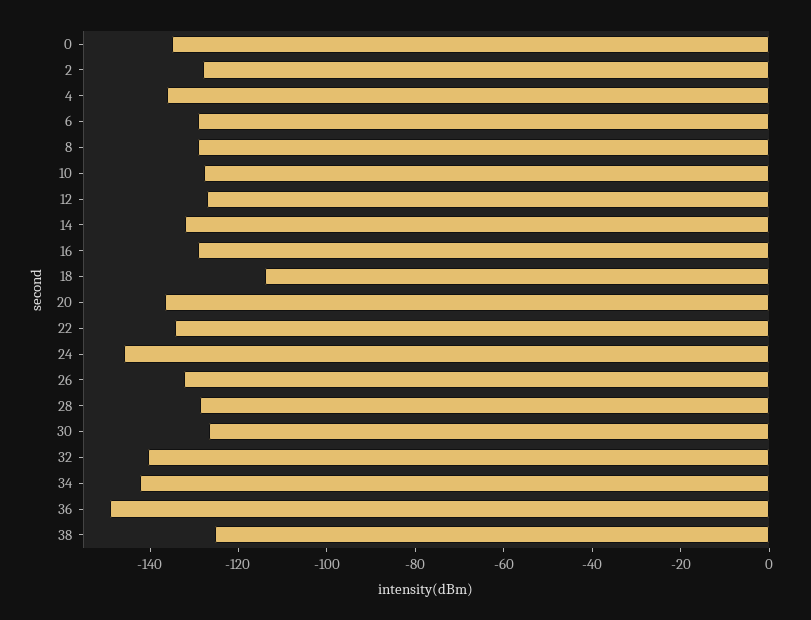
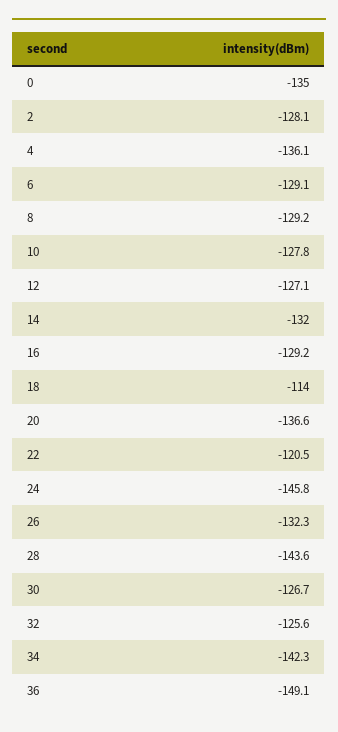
22: -135 -> -120.5
28: -130 -> -143.6
32: -140 -> -125.6
38: -125 -> none

